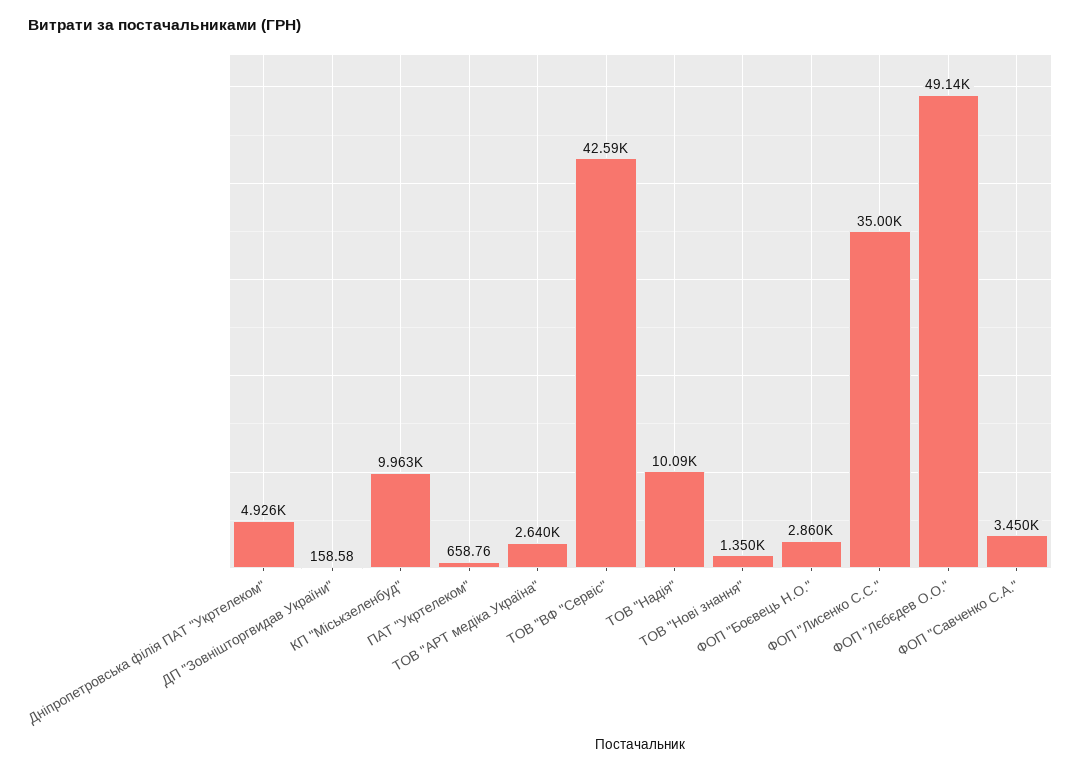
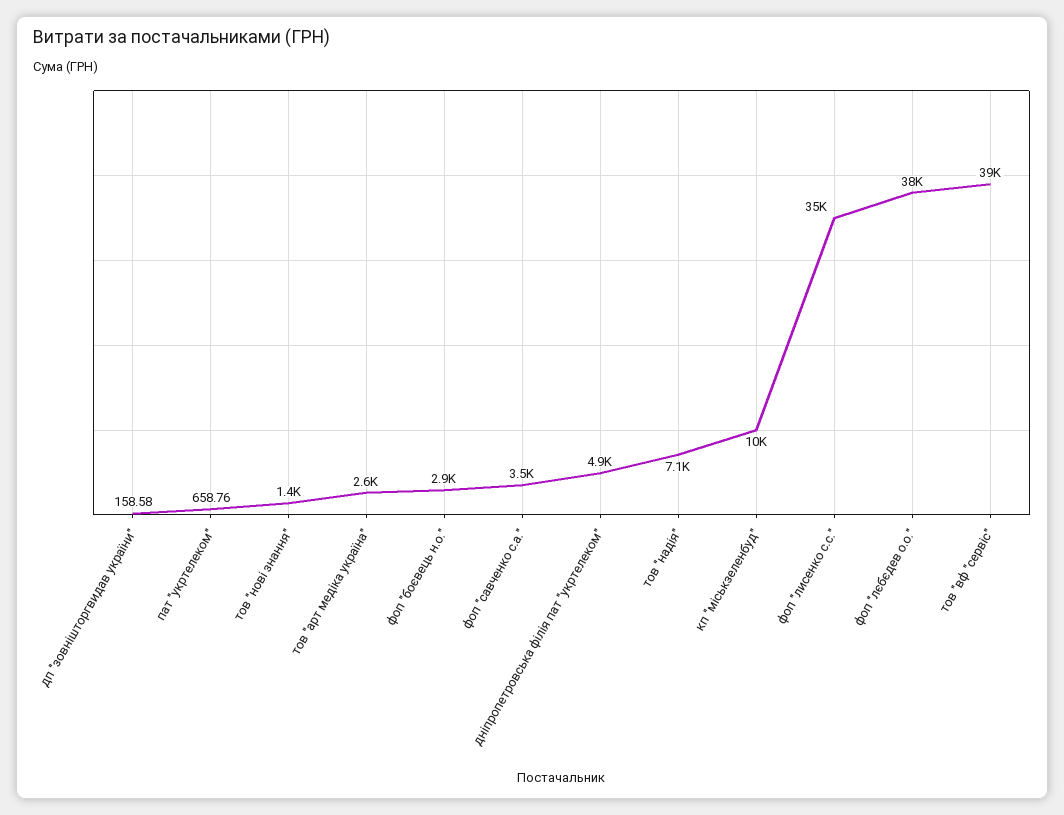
ТОВ "ВФ "Сервіс": 42590 -> 39000
ТОВ "Надія": 10090 -> 7100
ФОП "Лєбєдев О.О.": 49140 -> 38000

